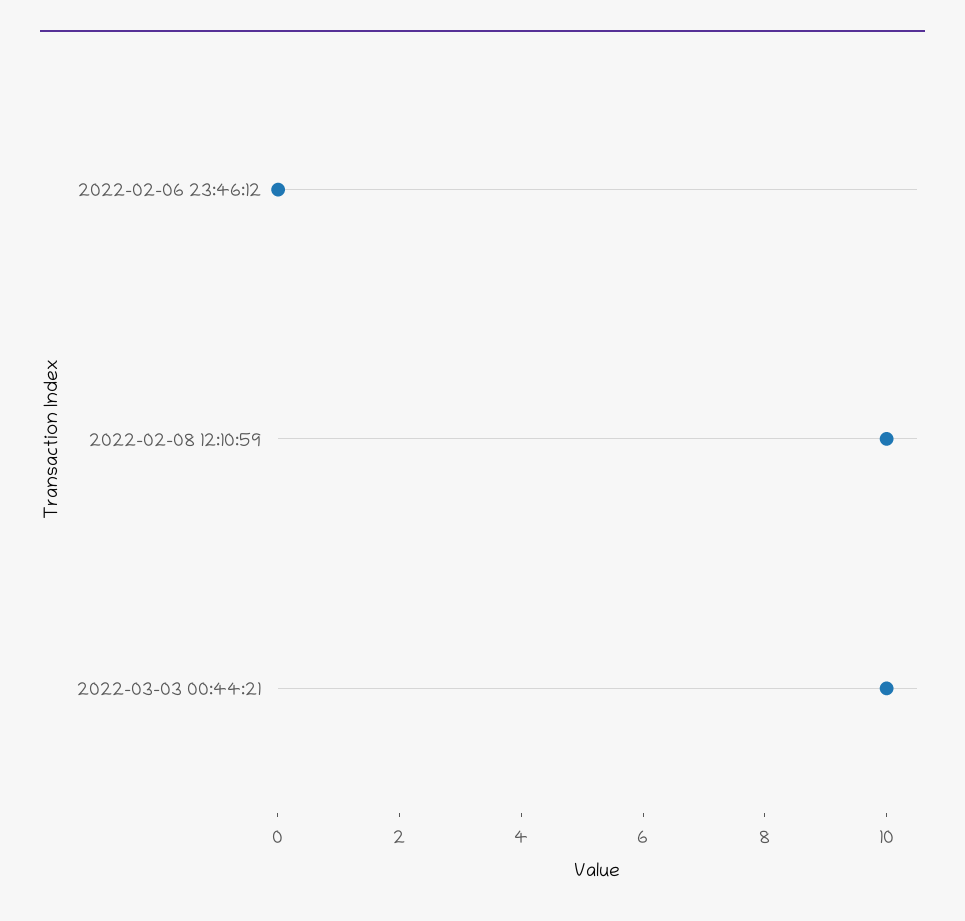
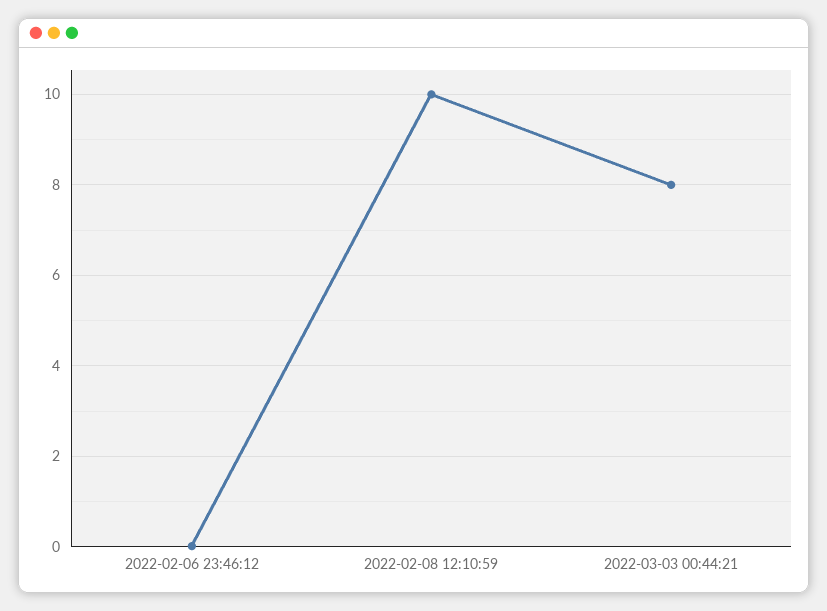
2022-03-03 00:44:21: 10 -> 8

